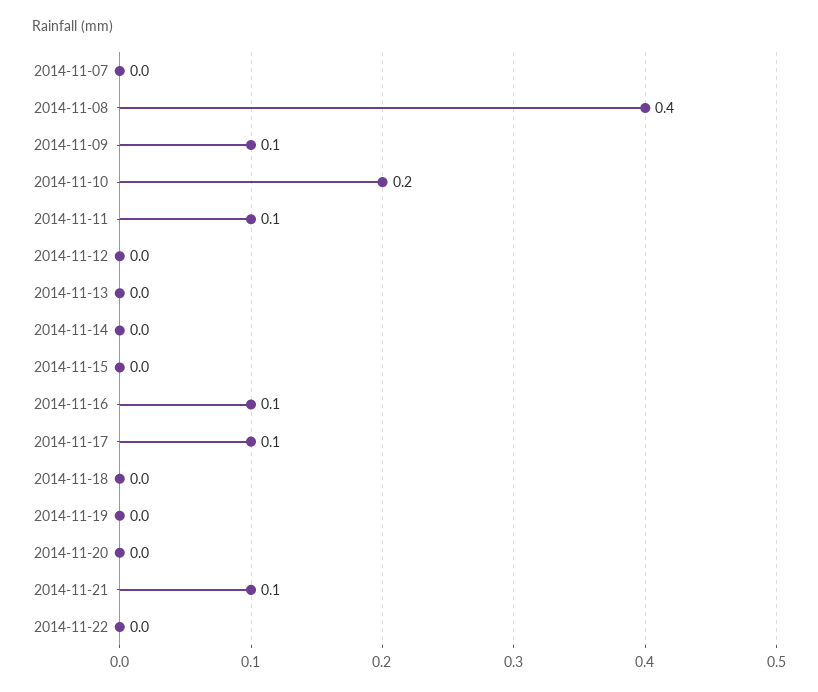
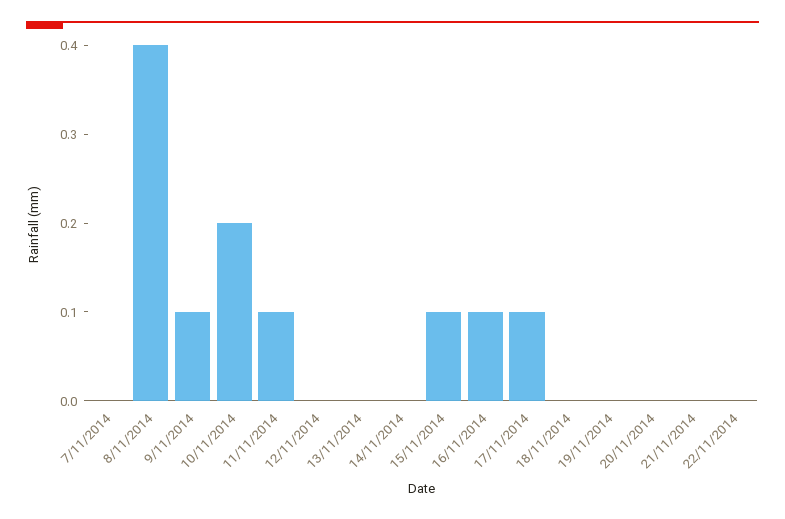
2014-11-15: 0 -> 0.1
2014-11-21: 0.1 -> 0

